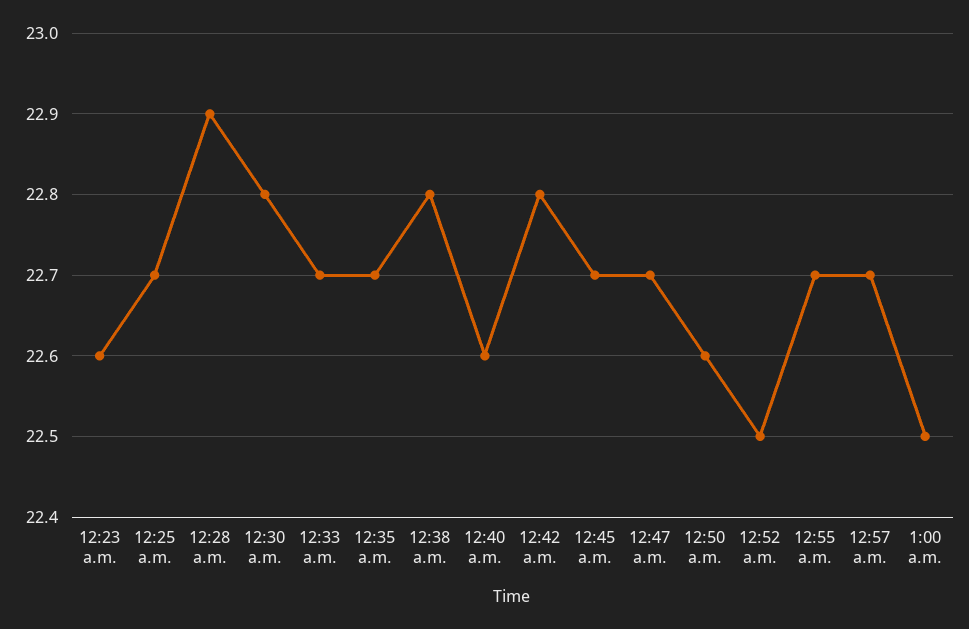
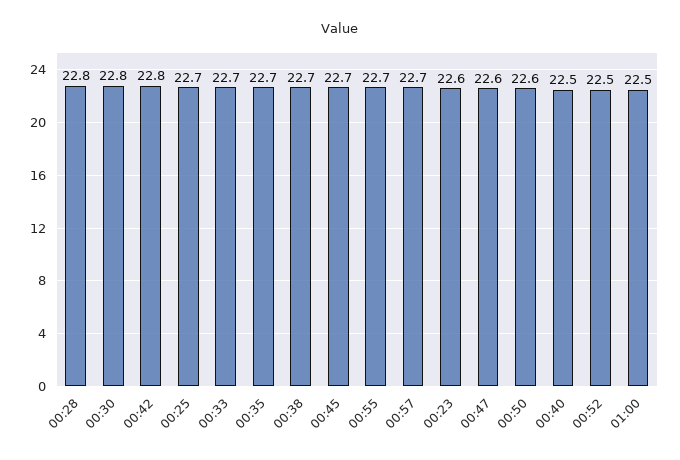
12:28 a.m.: 22.9 -> 22.8
12:38 a.m.: 22.8 -> 22.7
12:40 a.m.: 22.6 -> 22.5
12:47 a.m.: 22.7 -> 22.6

